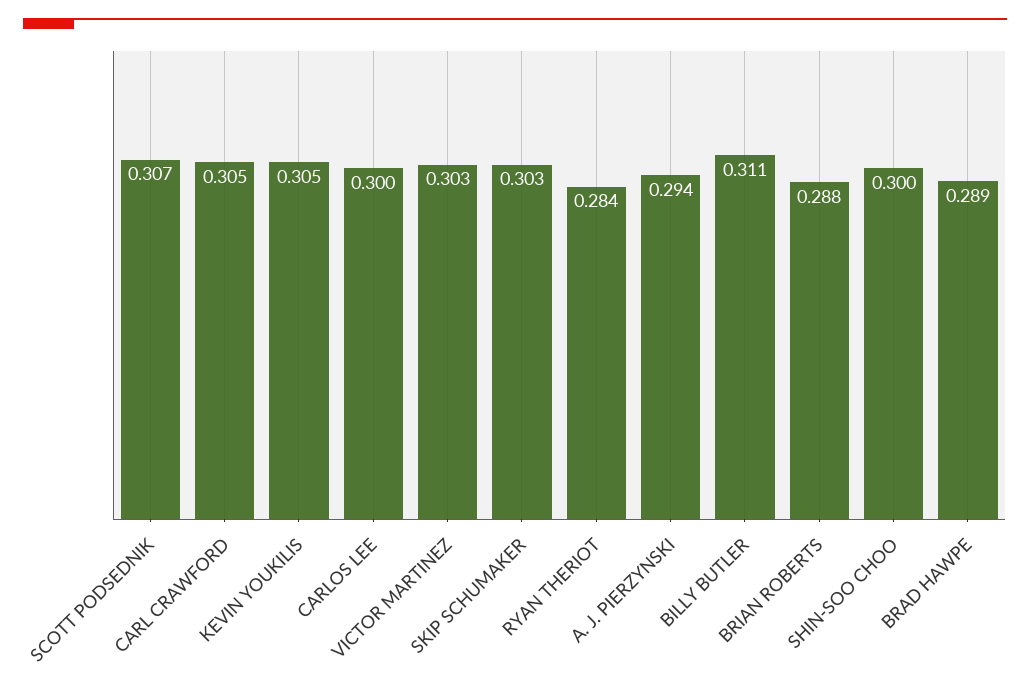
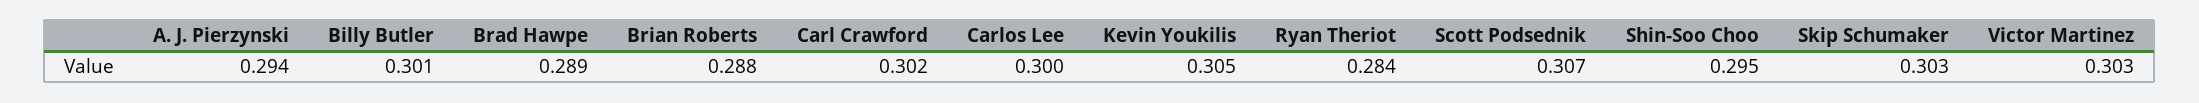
CARL CRAWFORD: 0.305 -> 0.302
BILLY BUTLER: 0.311 -> 0.301
SHIN-SOO CHOO: 0.3 -> 0.295

